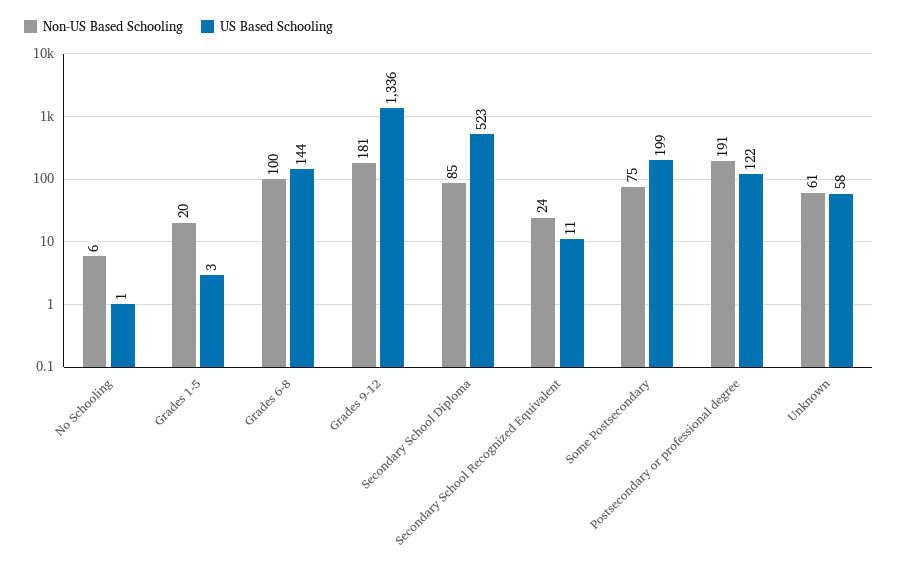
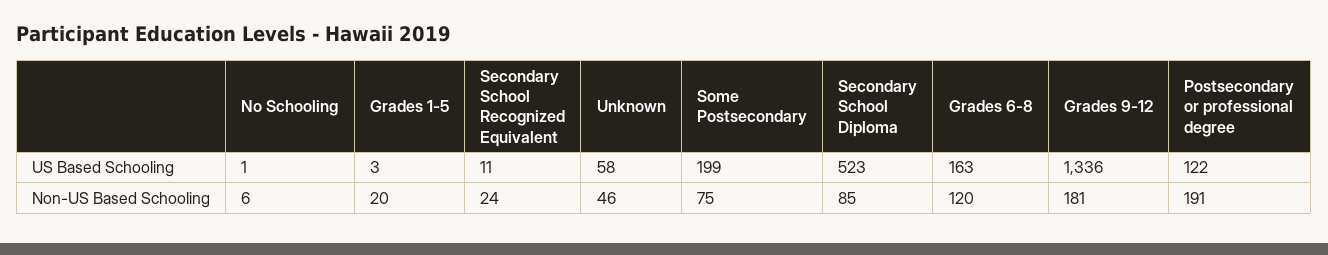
Non-US Based Schooling, Grades 6-8: 100 -> 120
US Based Schooling, Grades 6-8: 144 -> 163
Non-US Based Schooling, Unknown: 61 -> 46

